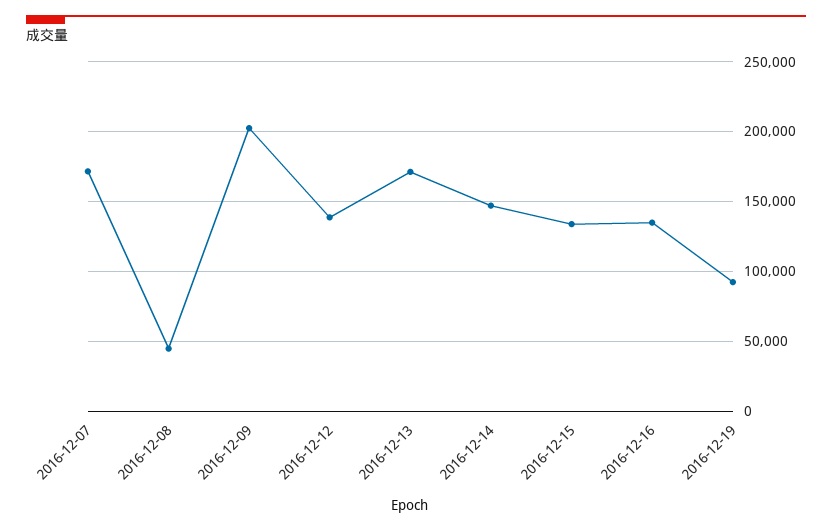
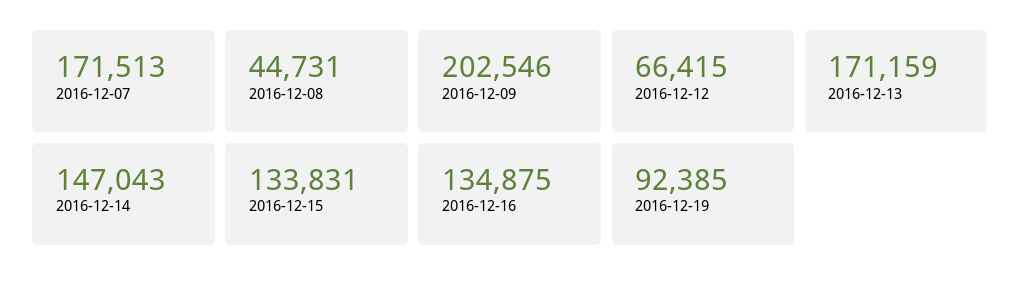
2016-12-12: 140000 -> 66415

